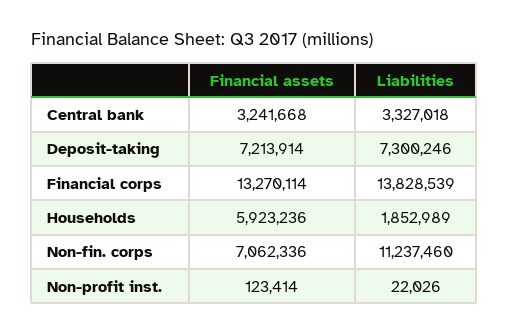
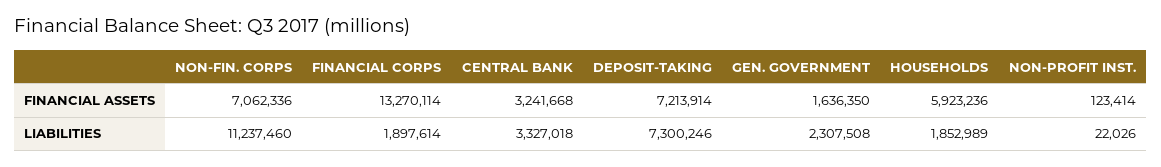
Liabilities, Financial corps: 13828539 -> 1897614
Financial assets, GEN. GOVERNMENT: none -> 1636350
Liabilities, GEN. GOVERNMENT: none -> 2307508

